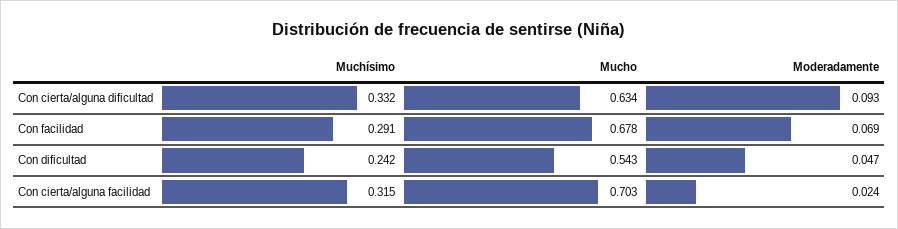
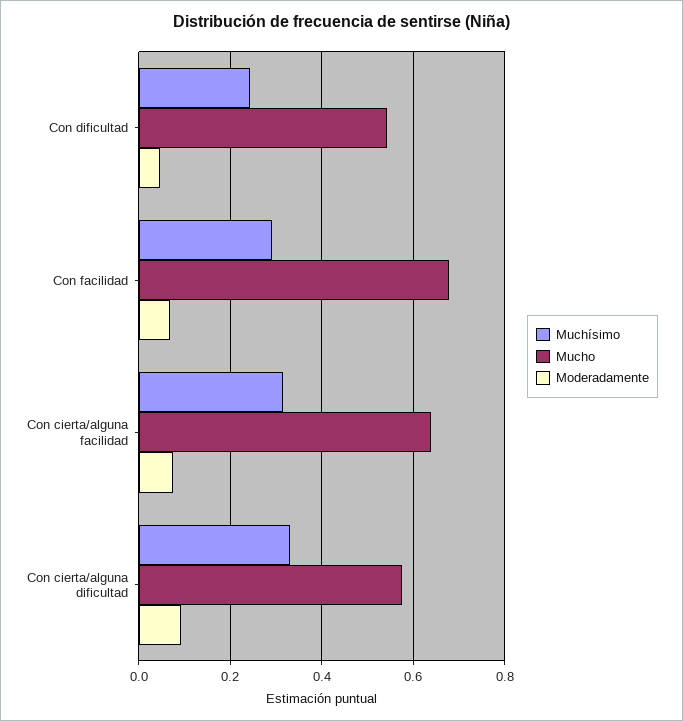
Mucho, Con cierta/alguna dificultad: 0.634 -> 0.58
Mucho, Con cierta/alguna facilidad: 0.703 -> 0.64
Moderadamente, Con cierta/alguna facilidad: 0.024 -> 0.08

